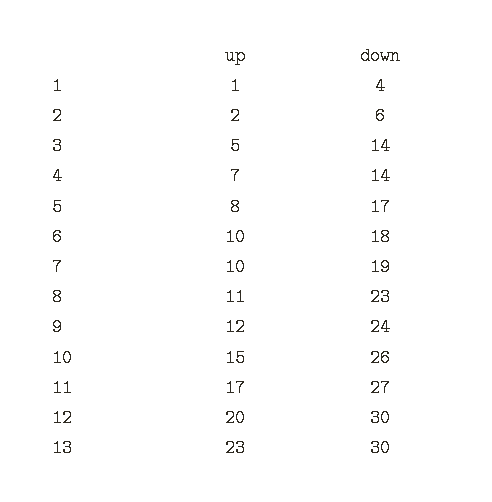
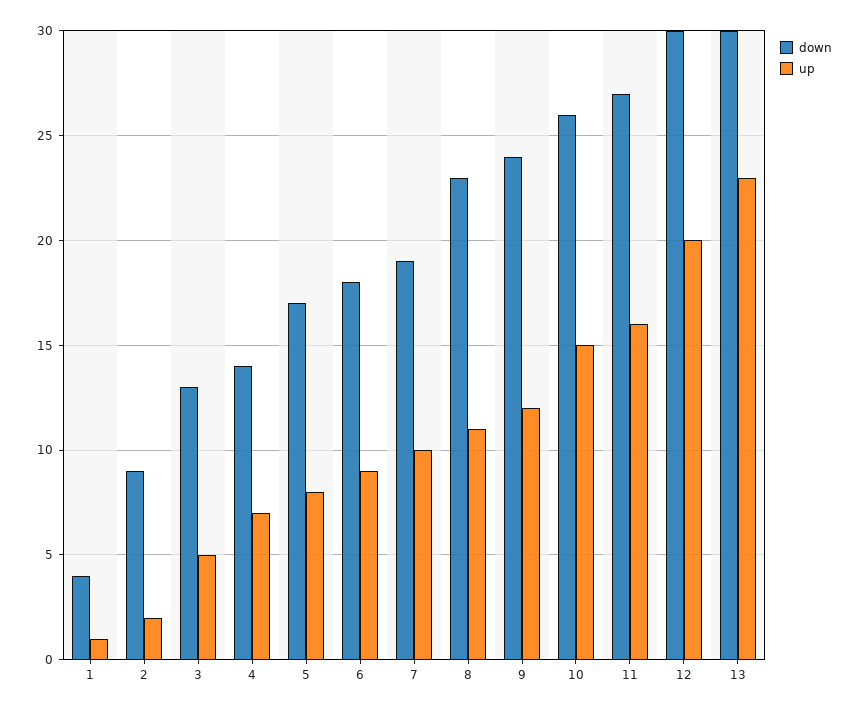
down, 2: 6 -> 9
down, 3: 14 -> 13
up, 6: 10 -> 9
up, 11: 17 -> 16

